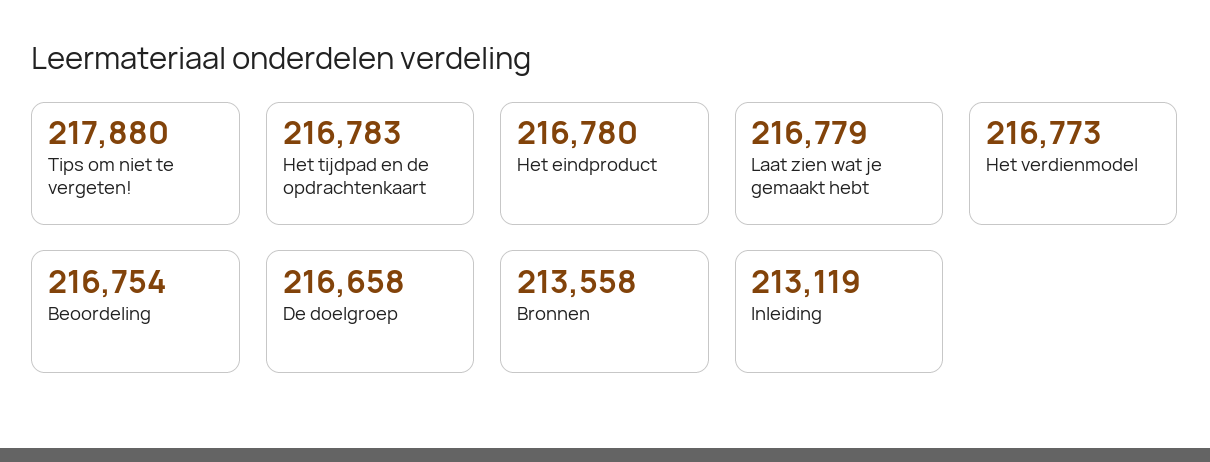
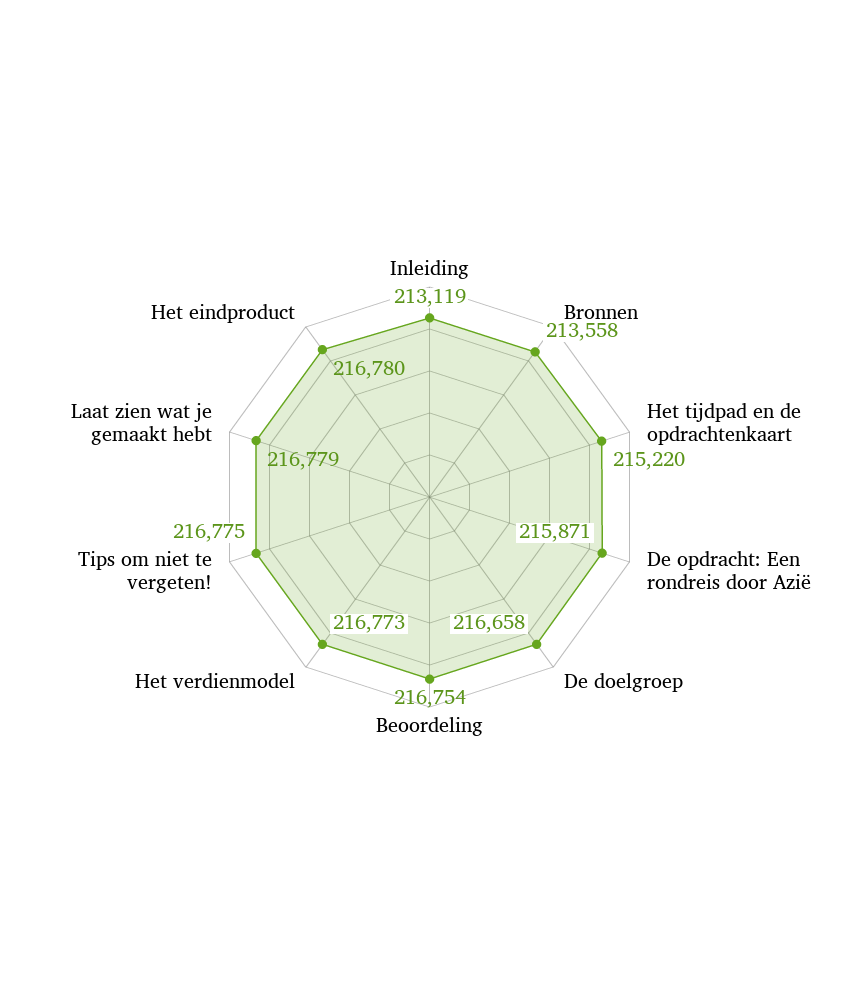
Tips om niet te vergeten!: 217880 -> 216775
Het tijdpad en de opdrachtenkaart: 216783 -> 215220
De opdracht: Een rondreis door Azië: none -> 215871

